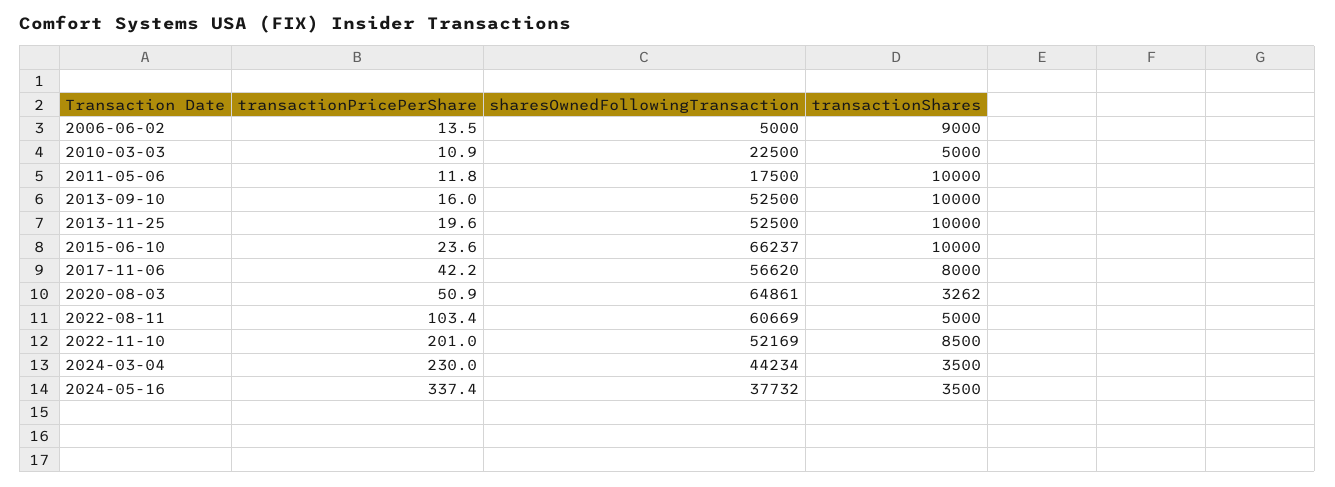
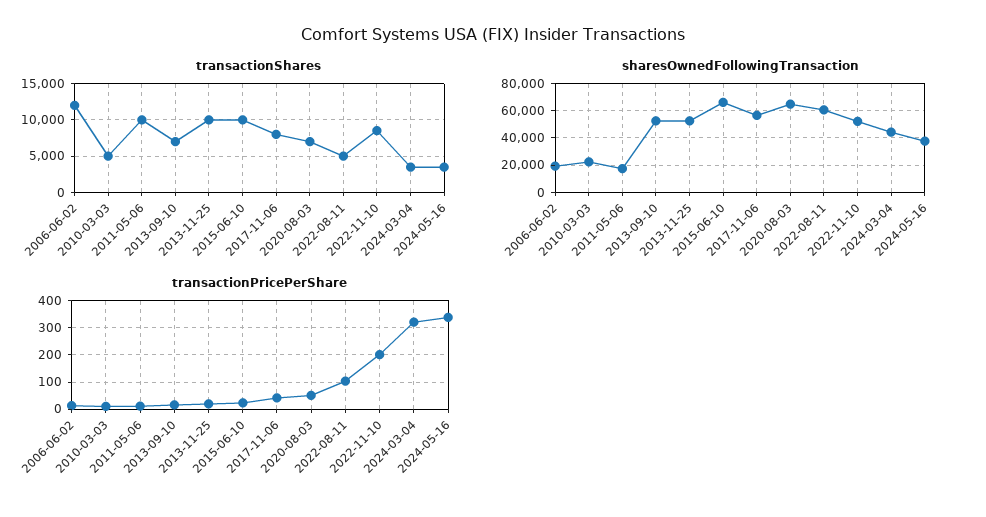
sharesOwnedFollowingTransaction, 2006-06-02: 5000 -> 20000
transactionShares, 2006-06-02: 9000 -> 12000
transactionShares, 2013-09-10: 10000 -> 7000
transactionShares, 2020-08-03: 3262 -> 7000
transactionPricePerShare, 2024-03-04: 230 -> 325

